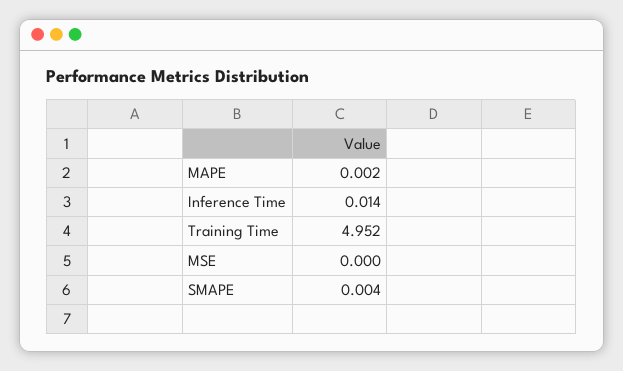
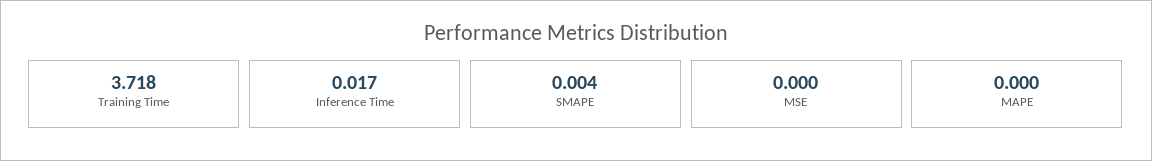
MAPE: 0.002 -> 0
Inference Time: 0.014 -> 0.017
Training Time: 4.952 -> 3.718

